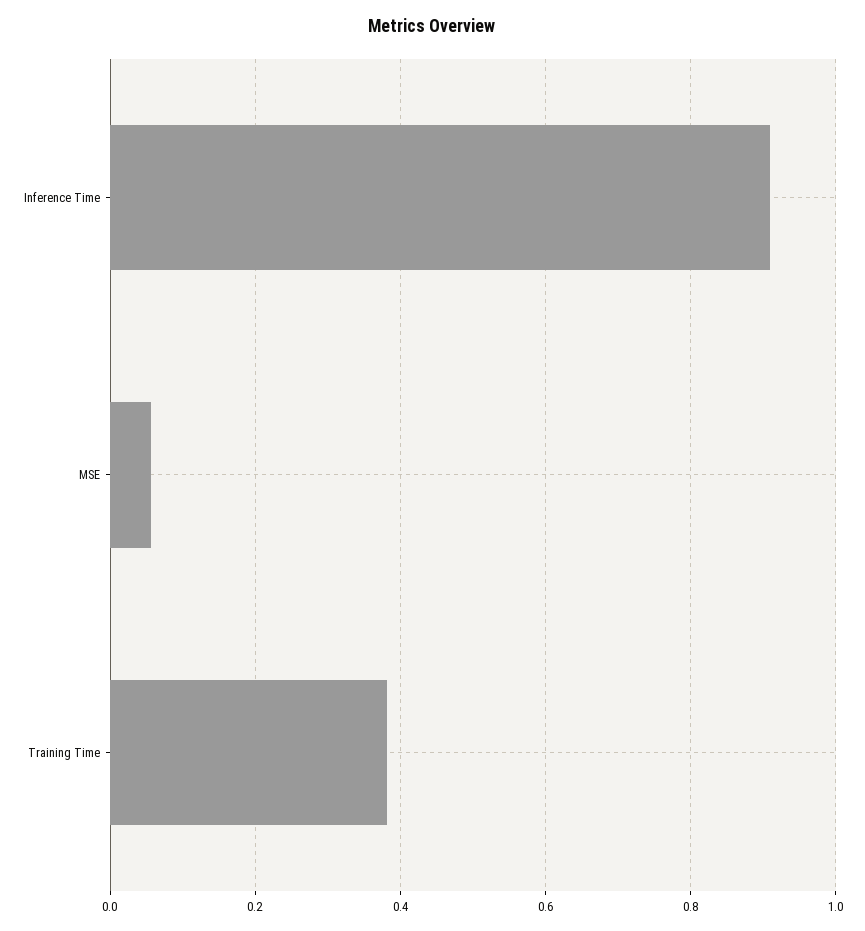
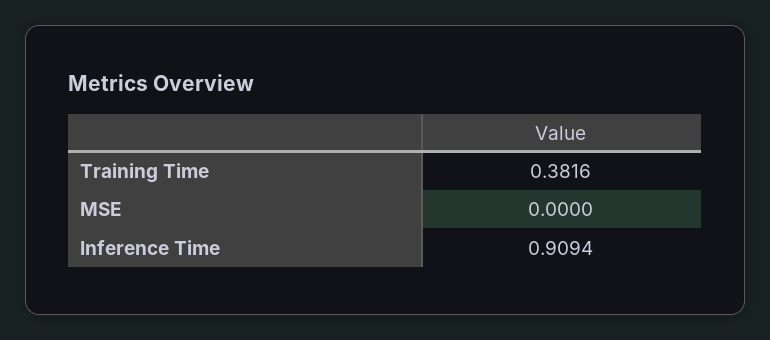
MSE: 0.06 -> 0

